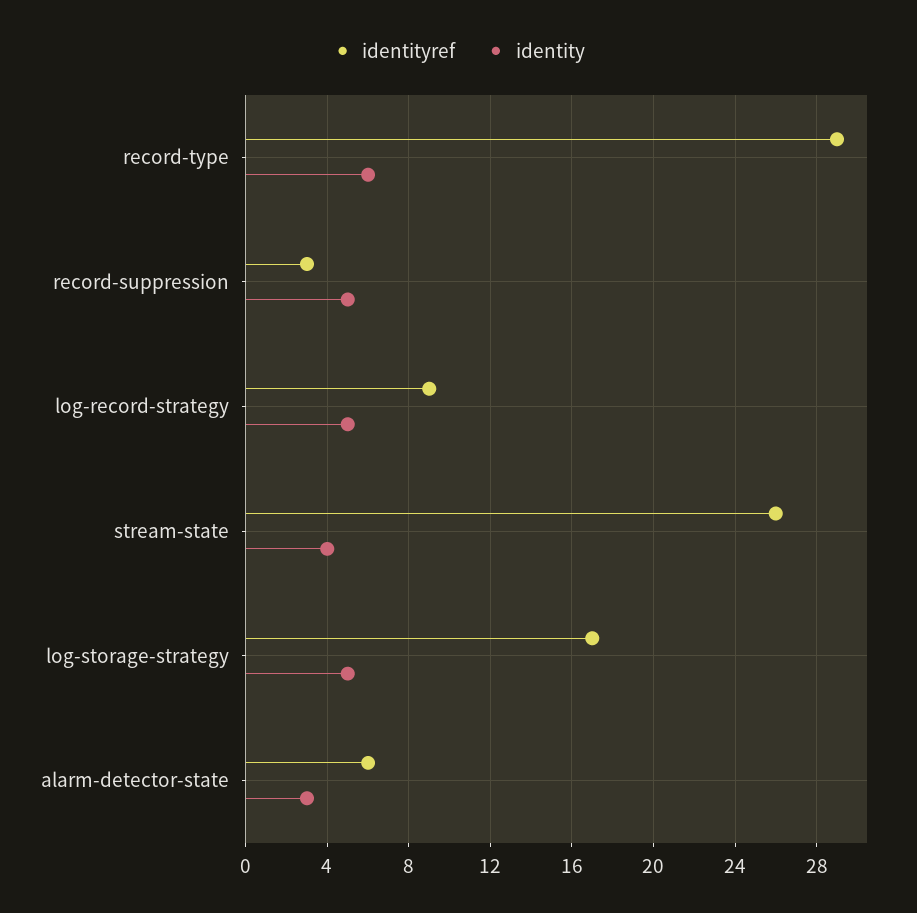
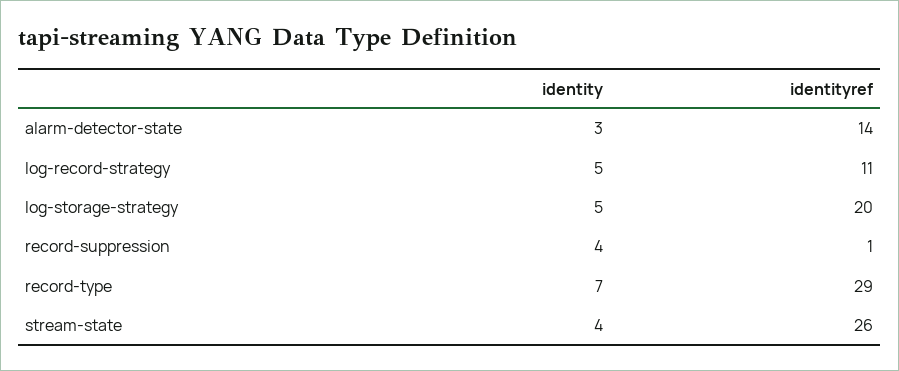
identity, record-type: 6 -> 7
identityref, record-suppression: 3 -> 1
identity, record-suppression: 5 -> 4
identityref, log-record-strategy: 9 -> 11
identityref, log-storage-strategy: 17 -> 20
identityref, alarm-detector-state: 6 -> 14

